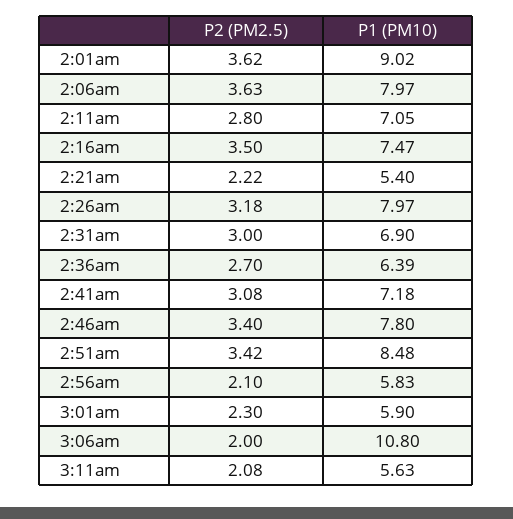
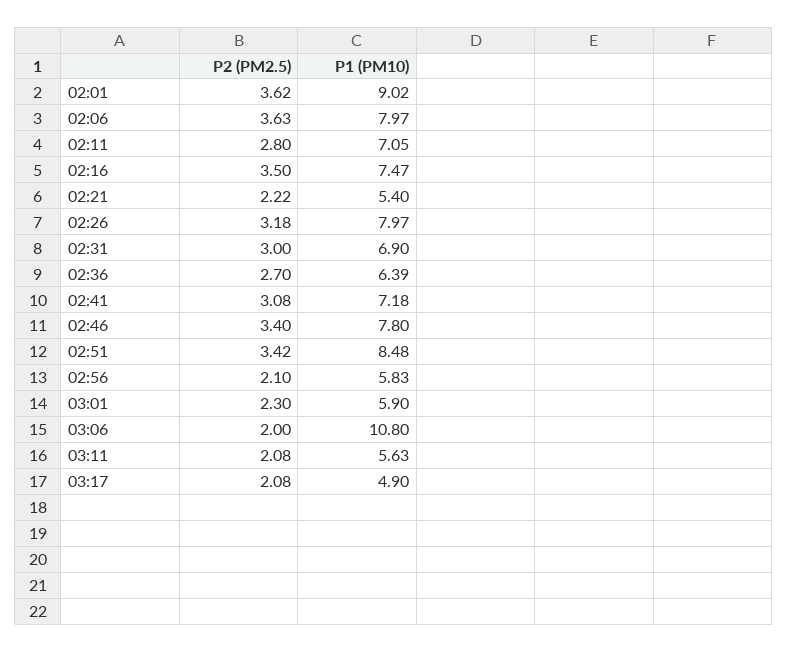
P2 (PM2.5), 03:17: none -> 2.08
P1 (PM10), 03:17: none -> 4.9

